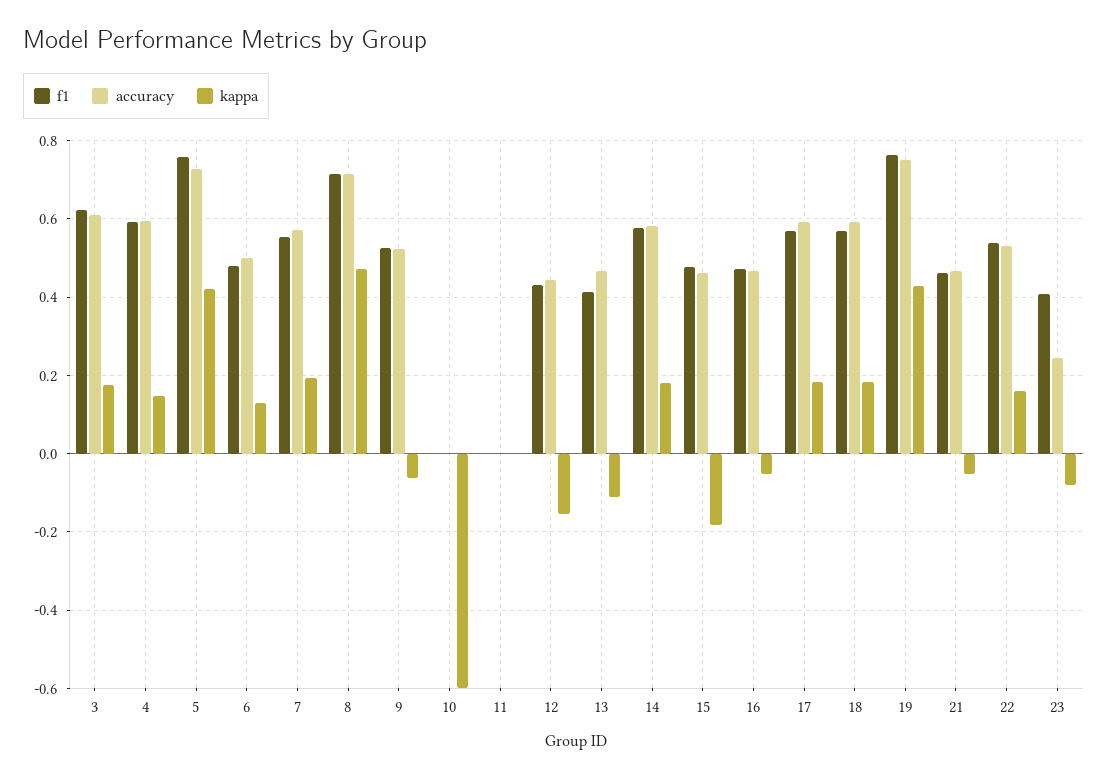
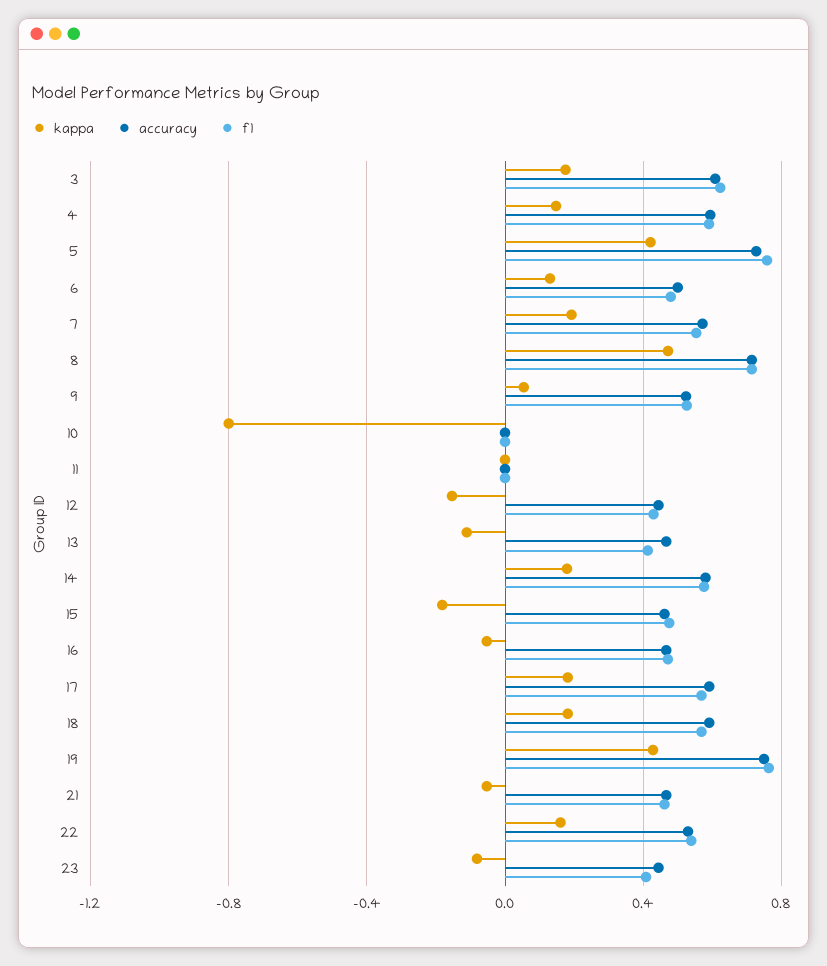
kappa, 9: -0.06 -> 0.05
kappa, 10: -0.6 -> -0.8
accuracy, 23: 0.24 -> 0.45

